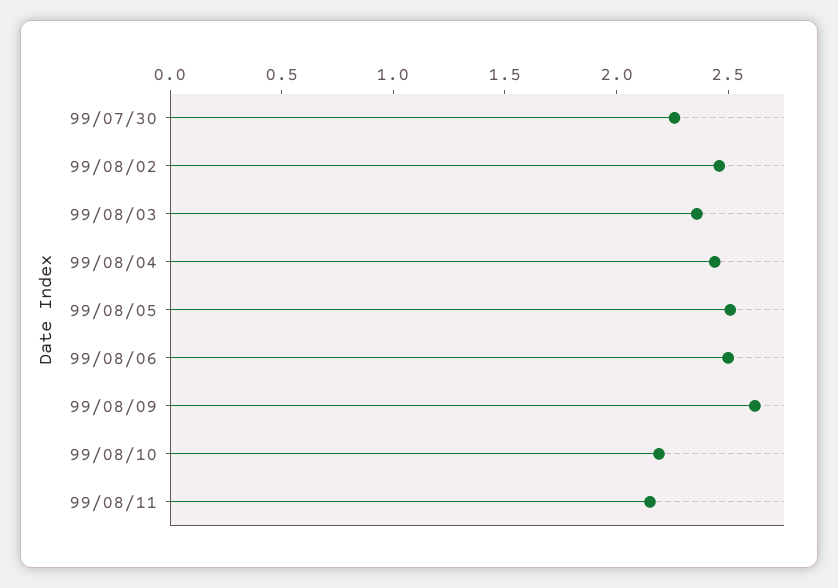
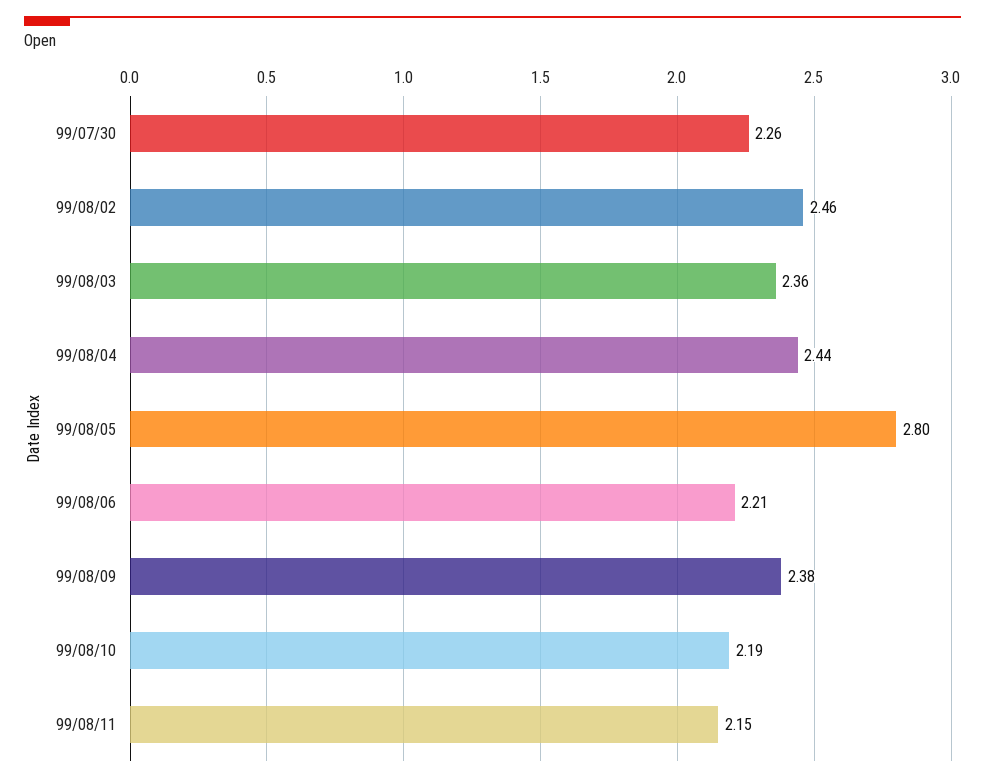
99/08/05: 2.5 -> 2.8
99/08/06: 2.5 -> 2.21
99/08/09: 2.6 -> 2.38

